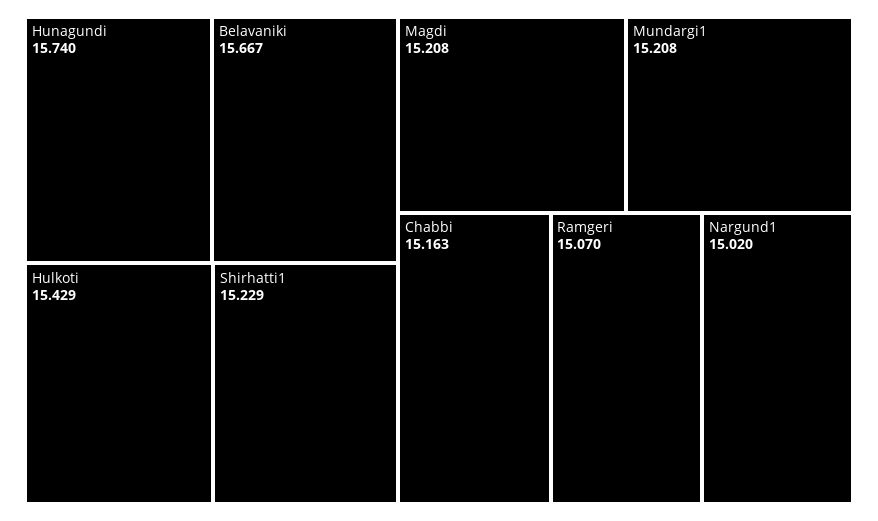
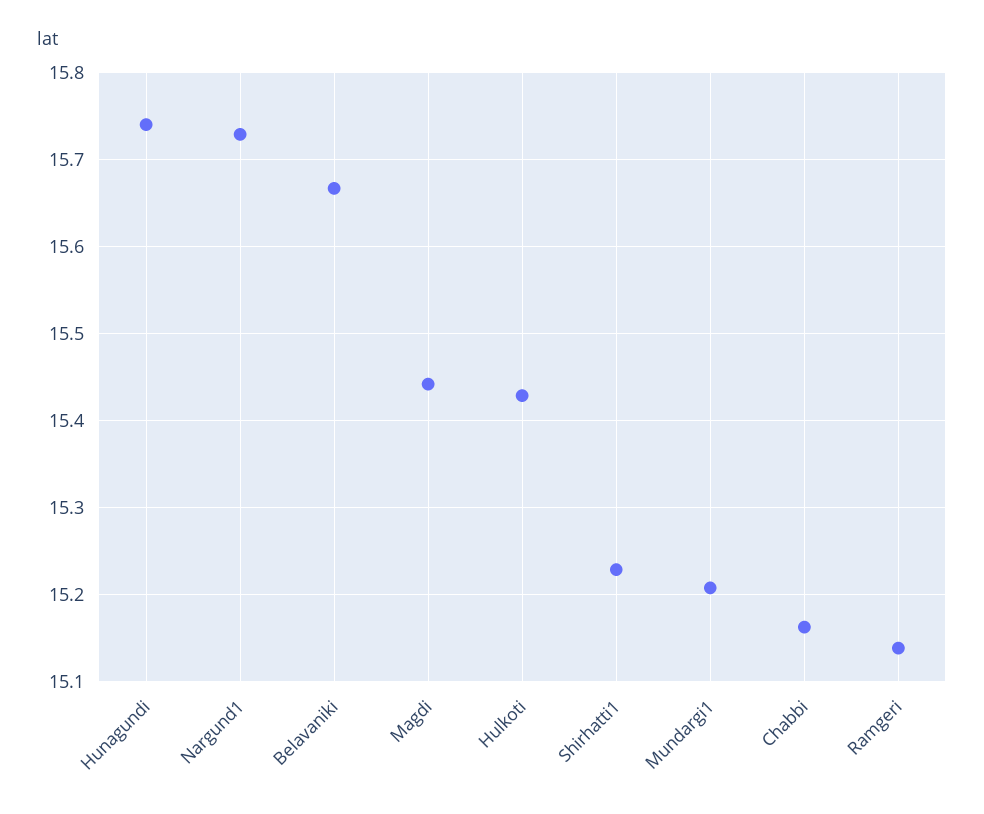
Magdi: 15.208 -> 15.44
Ramgeri: 15.07 -> 15.14
Nargund1: 15.02 -> 15.73

